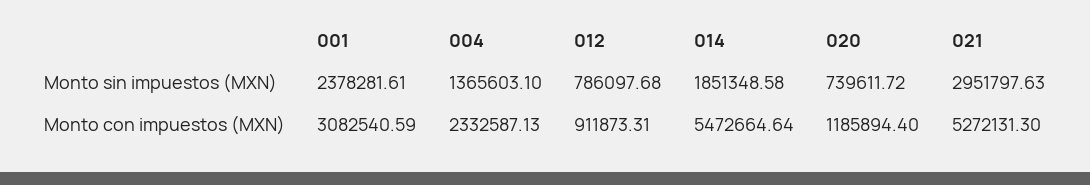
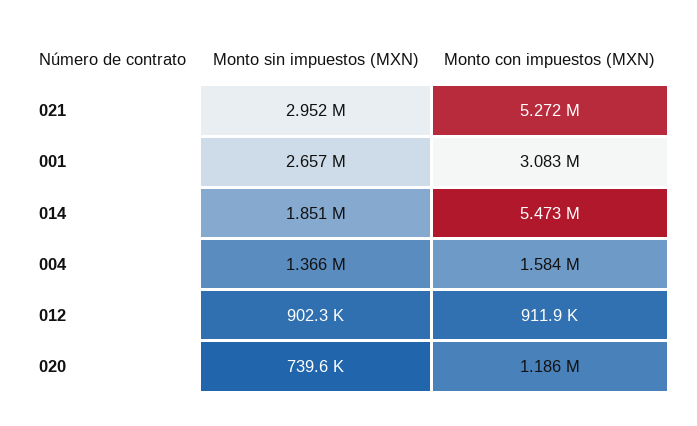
001, Monto sin impuestos (MXN): 2378281.61 -> 2657000
012, Monto sin impuestos (MXN): 786097.68 -> 902300
004, Monto con impuestos (MXN): 2332587.13 -> 1584000

